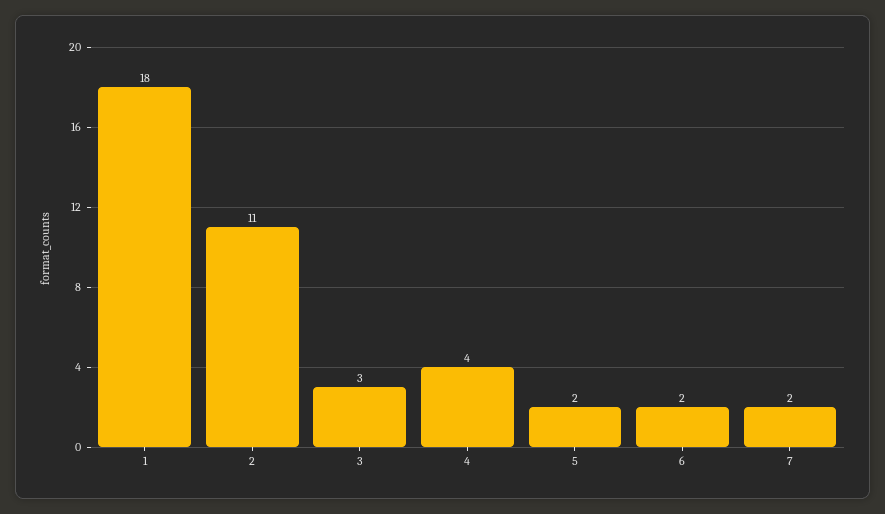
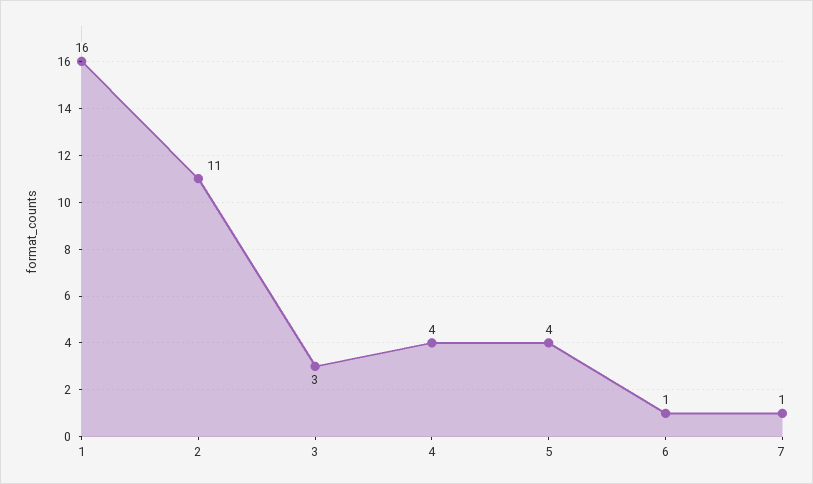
1: 18 -> 16
5: 2 -> 4
6: 2 -> 1
7: 2 -> 1

